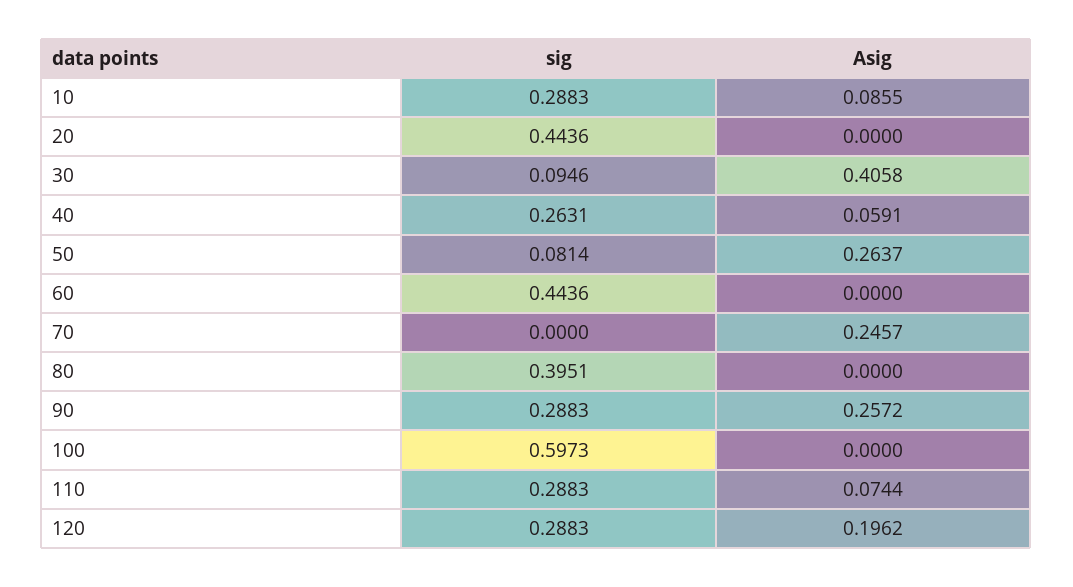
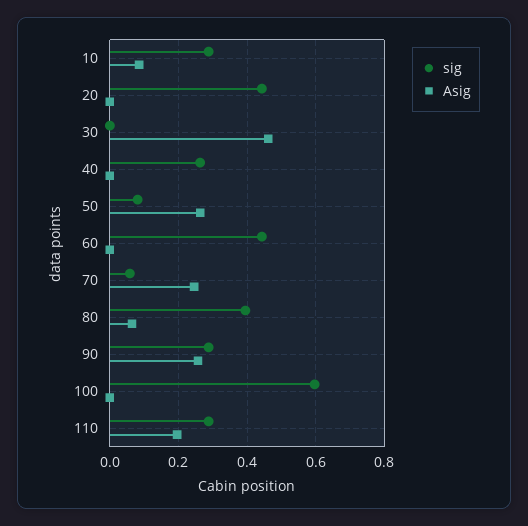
sig, 30: 0.0946 -> 0
Asig, 30: 0.4058 -> 0.46
Asig, 40: 0.0591 -> 0
sig, 70: 0 -> 0.06
Asig, 80: 0 -> 0.06
Asig, 110: 0.0744 -> 0.2
sig, 120: 0.2883 -> none
Asig, 120: 0.1962 -> none

